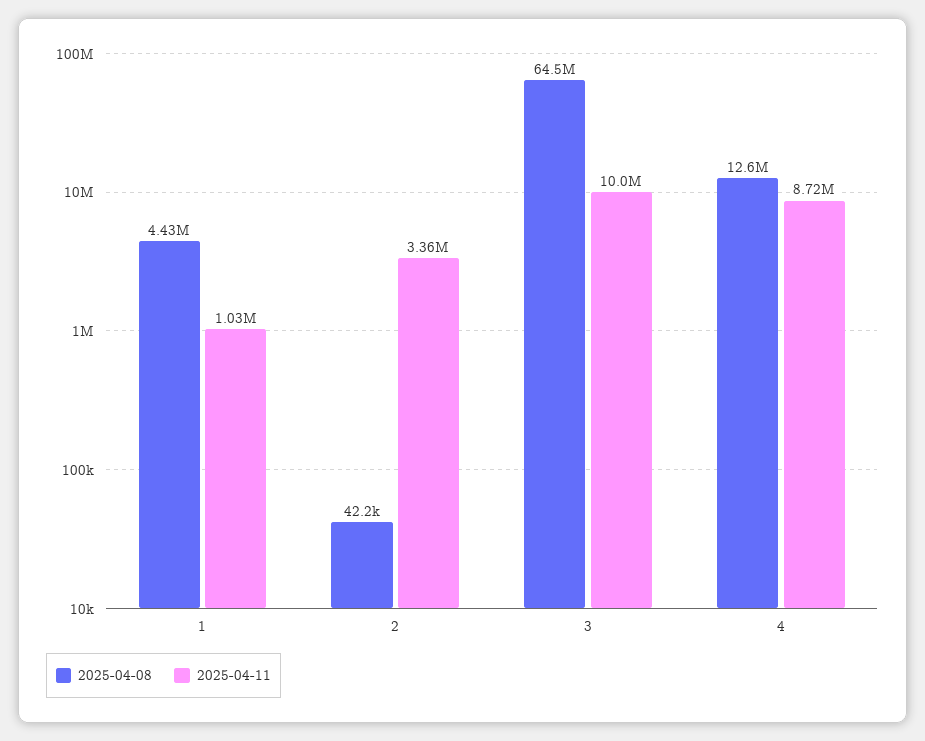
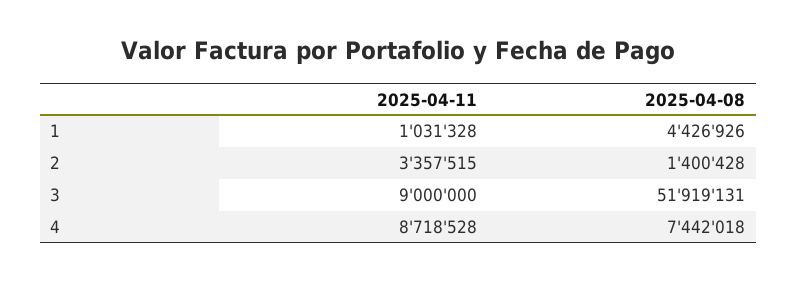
2025-04-08, 2: 42200 -> 1400428
2025-04-08, 3: 64500000 -> 51919131
2025-04-11, 3: 10000000 -> 9000000
2025-04-08, 4: 12600000 -> 7442018

